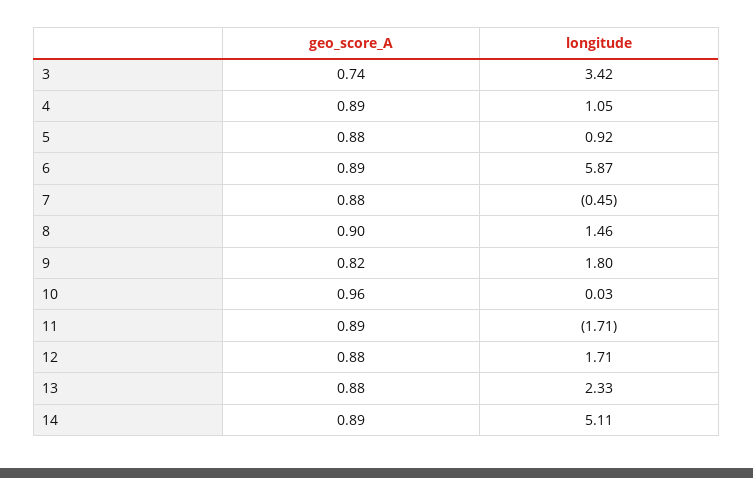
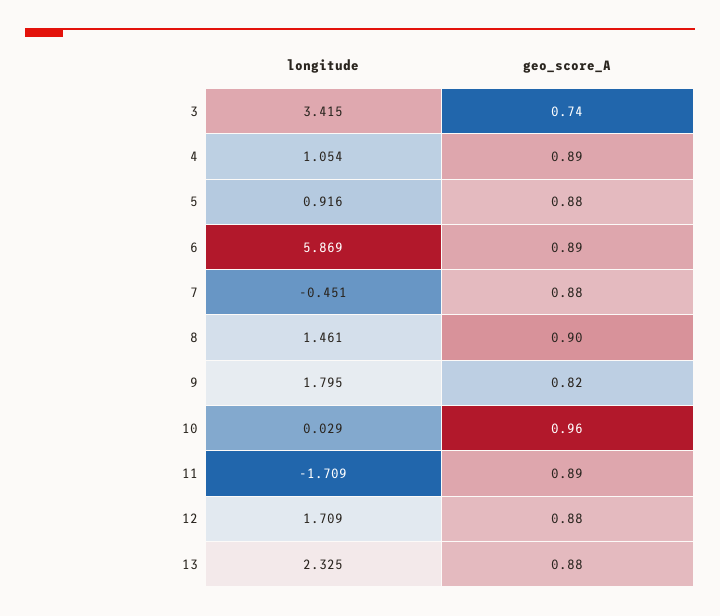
geo_score_A, 14: 0.89 -> none
longitude, 14: 5.11 -> none

